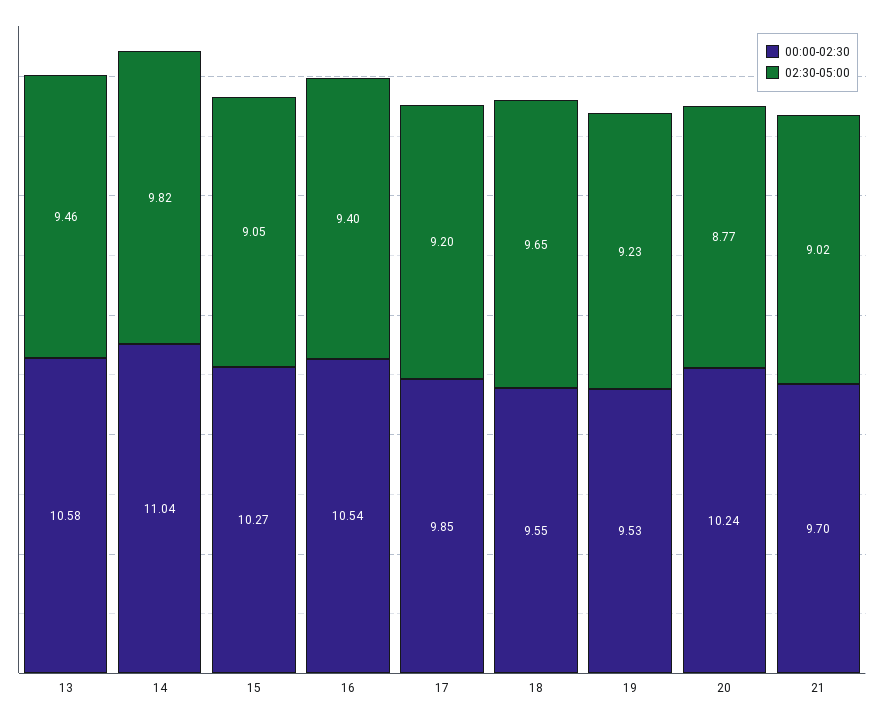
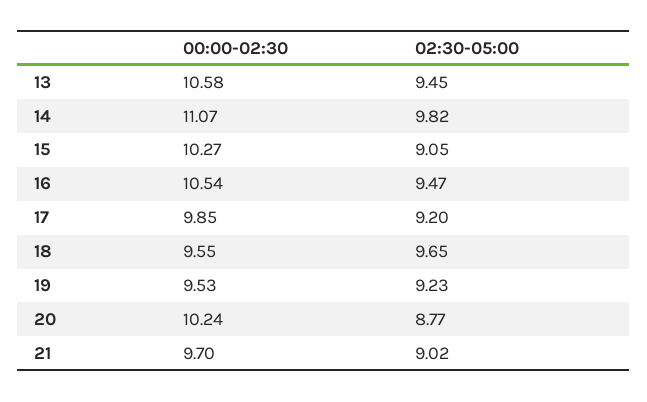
02:30-05:00, 13: 9.46 -> 9.45
00:00-02:30, 14: 11.04 -> 11.07
02:30-05:00, 16: 9.4 -> 9.47

